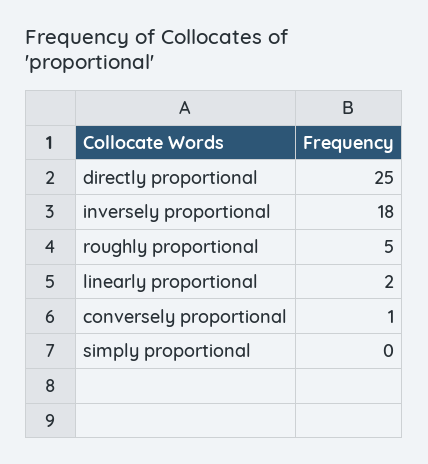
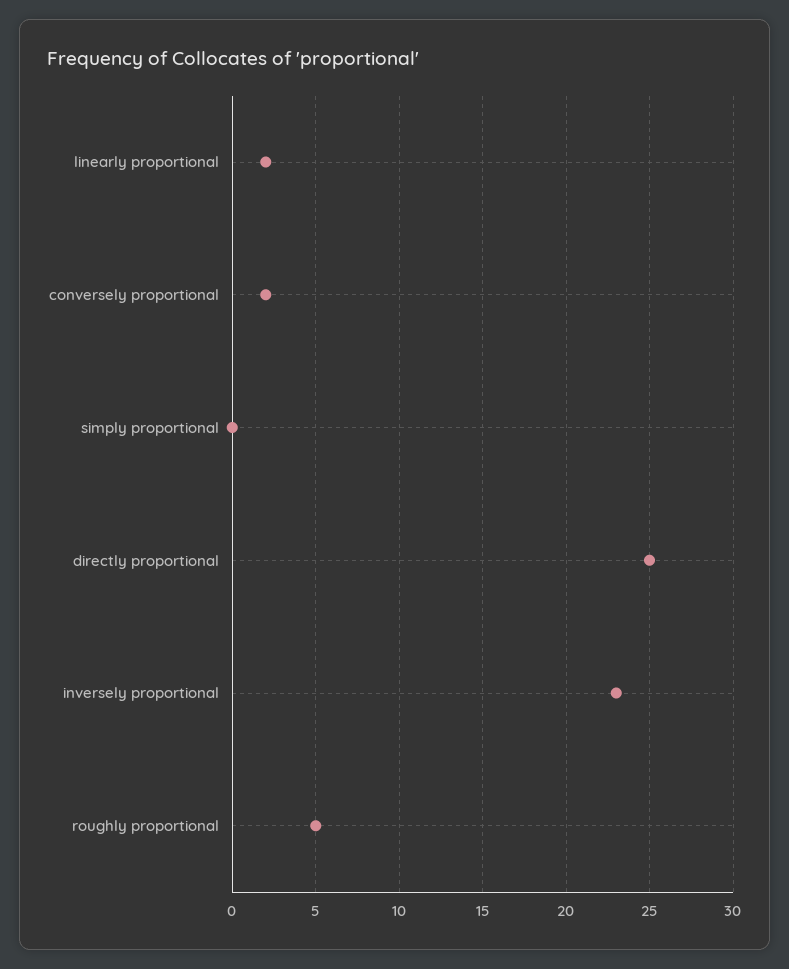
inversely proportional: 18 -> 23
conversely proportional: 1 -> 2

